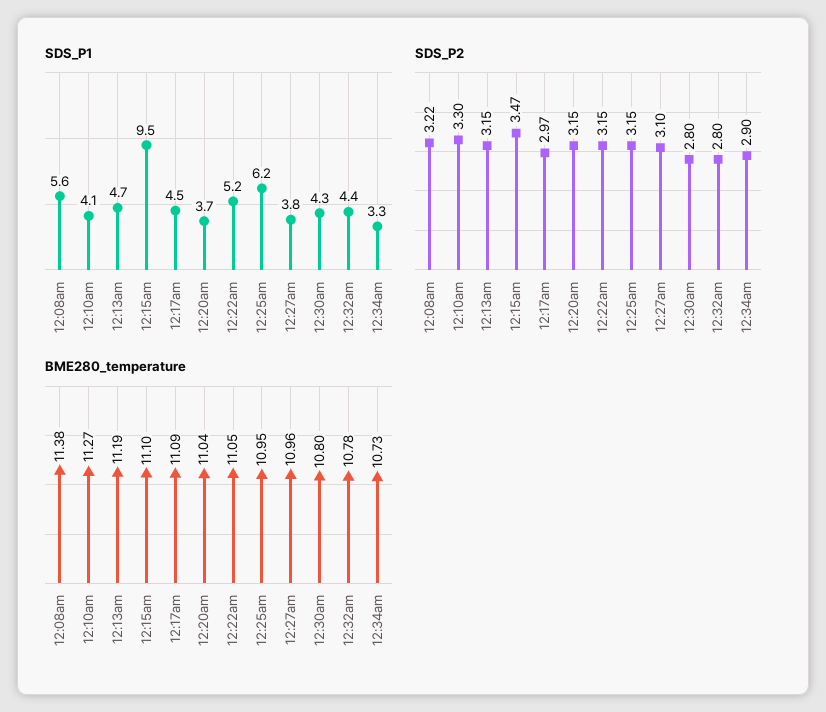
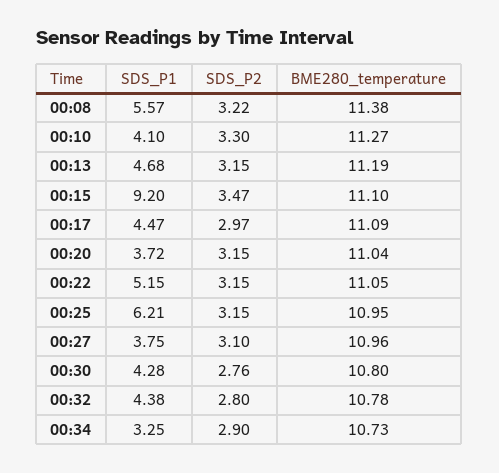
SDS_P1, 12:15am: 9.5 -> 9.2
SDS_P2, 12:30am: 2.8 -> 2.76

